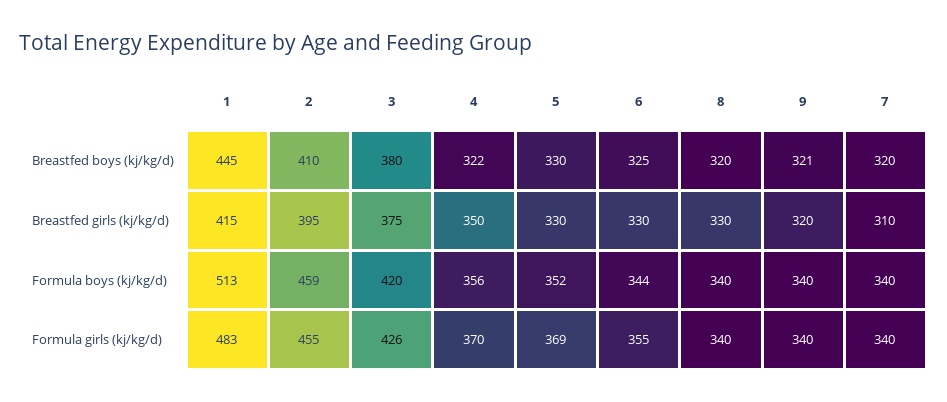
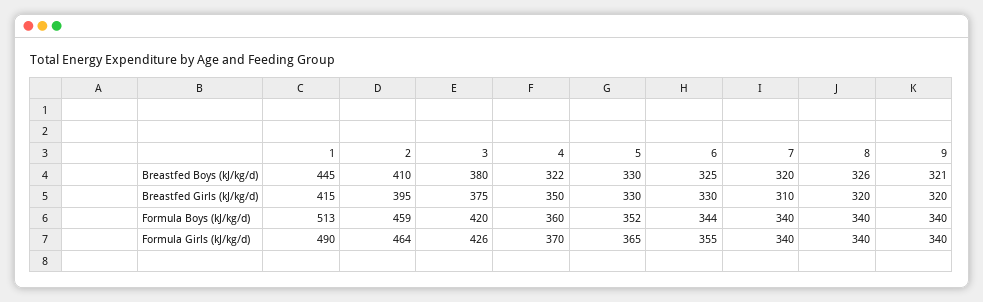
8, Breastfed boys (kj/kg/d): 320 -> 326
8, Breastfed girls (kj/kg/d): 330 -> 320
4, Formula boys (kj/kg/d): 356 -> 360
1, Formula girls (kj/kg/d): 483 -> 490
2, Formula girls (kj/kg/d): 455 -> 464
5, Formula girls (kj/kg/d): 369 -> 365

